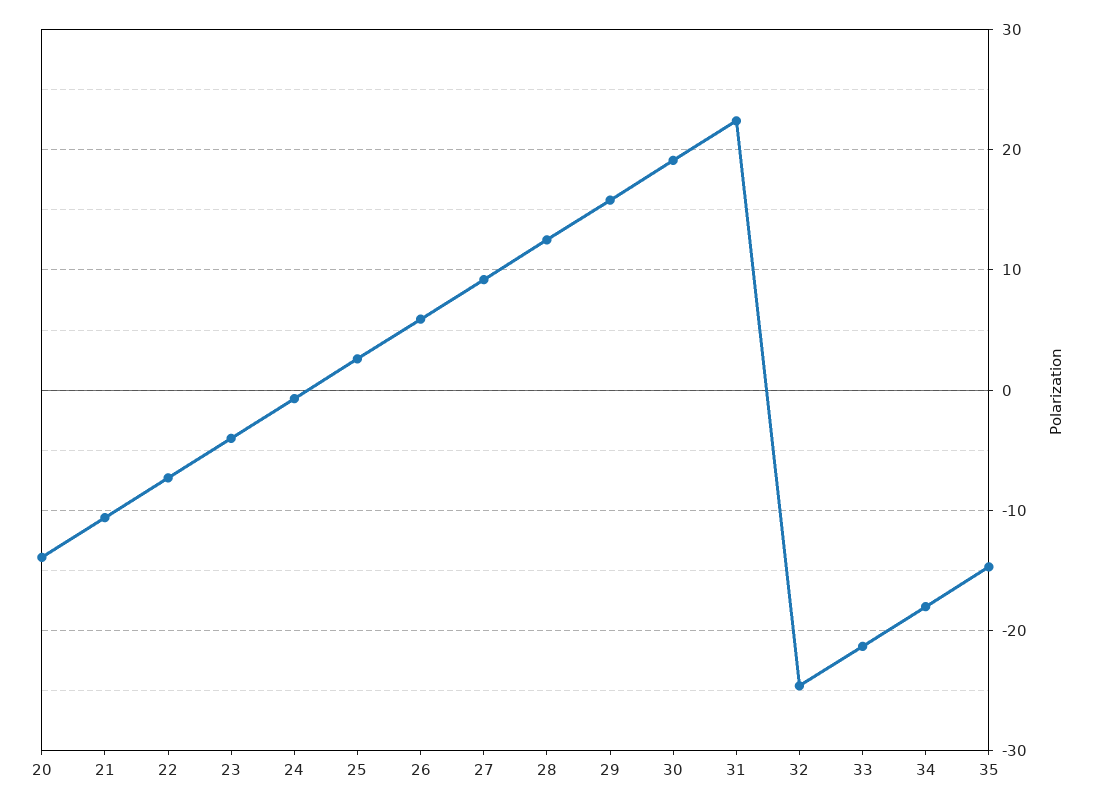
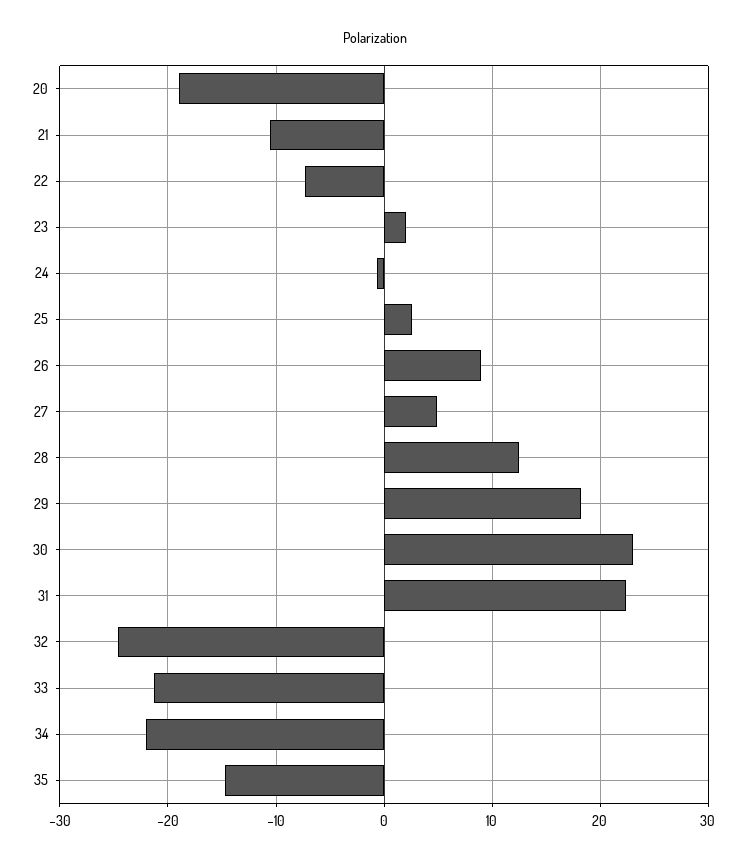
20: -14 -> -19
23: -4 -> 2
26: 6 -> 9
27: 9 -> 5
29: 16 -> 18
30: 19 -> 23
34: -18 -> -22

